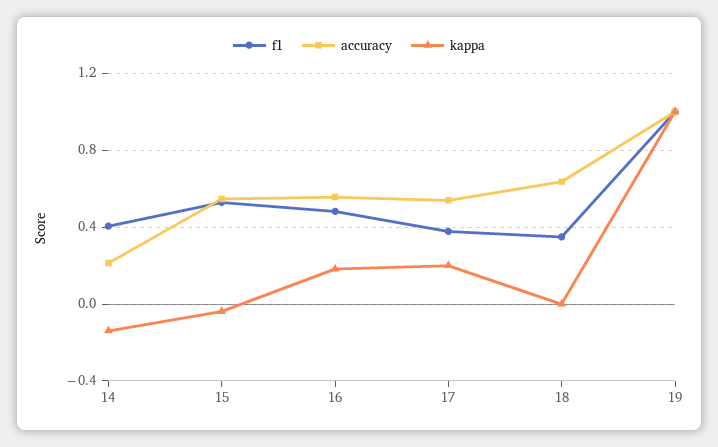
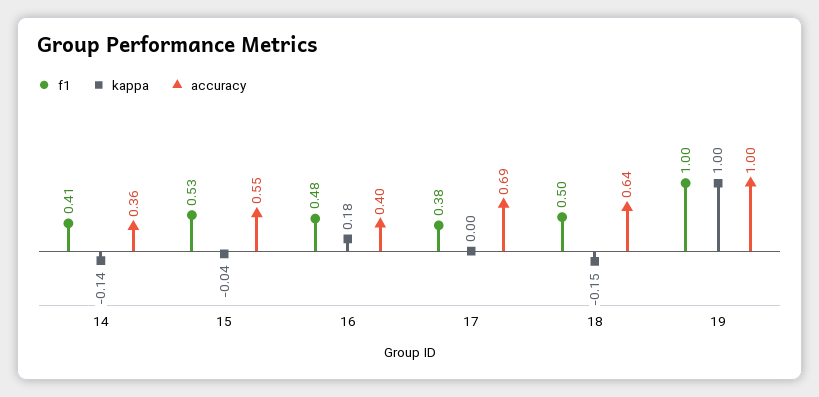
accuracy, 14: 0.2 -> 0.36
accuracy, 16: 0.55 -> 0.4
accuracy, 17: 0.55 -> 0.69
kappa, 17: 0.2 -> 0
f1, 18: 0.35 -> 0.5
kappa, 18: 0 -> -0.15

